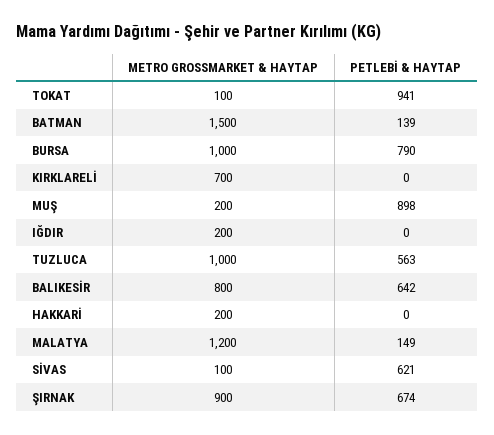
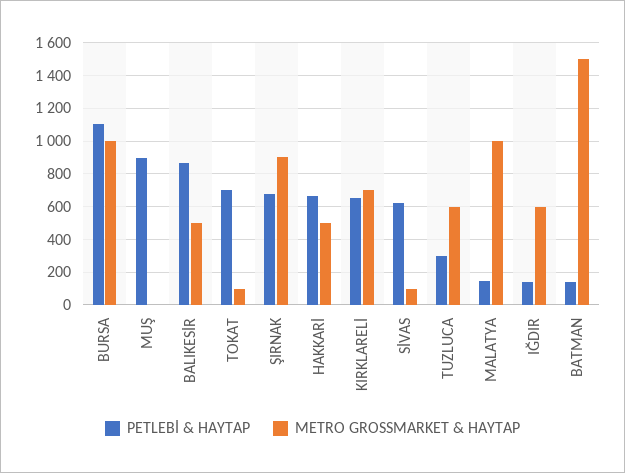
PETLEBİ & HAYTAP, TOKAT: 941 -> 700
PETLEBİ & HAYTAP, BURSA: 790 -> 1100
PETLEBİ & HAYTAP, KIRKLARELİ: 0 -> 650
METRO GROSSMARKET & HAYTAP, MUŞ: 200 -> 0
METRO GROSSMARKET & HAYTAP, IĞDIR: 200 -> 600
PETLEBİ & HAYTAP, IĞDIR: 0 -> 150
METRO GROSSMARKET & HAYTAP, TUZLUCA: 1000 -> 600
PETLEBİ & HAYTAP, TUZLUCA: 563 -> 300
METRO GROSSMARKET & HAYTAP, BALIKESİR: 800 -> 500
PETLEBİ & HAYTAP, BALIKESİR: 642 -> 850
METRO GROSSMARKET & HAYTAP, HAKKARİ: 200 -> 500
PETLEBİ & HAYTAP, HAKKARİ: 0 -> 650
METRO GROSSMARKET & HAYTAP, MALATYA: 1200 -> 1000

